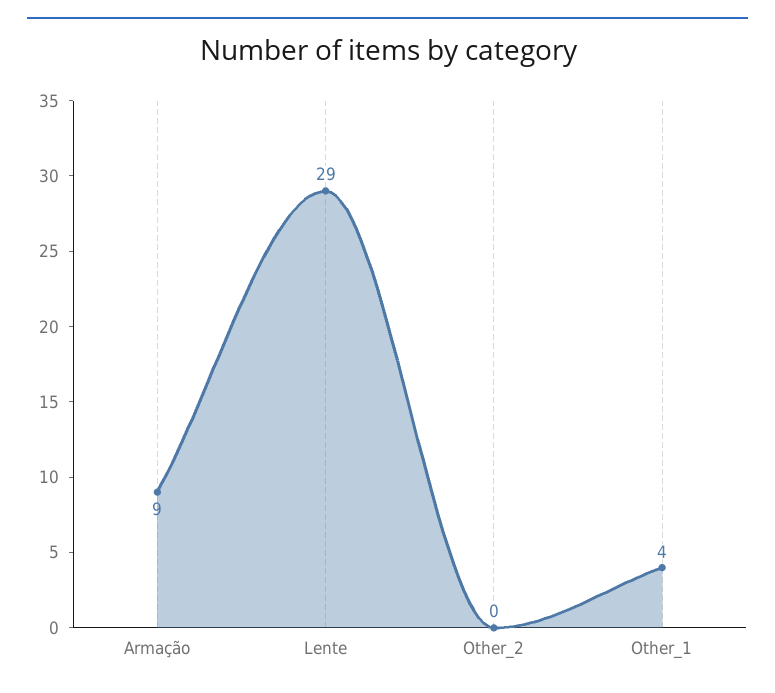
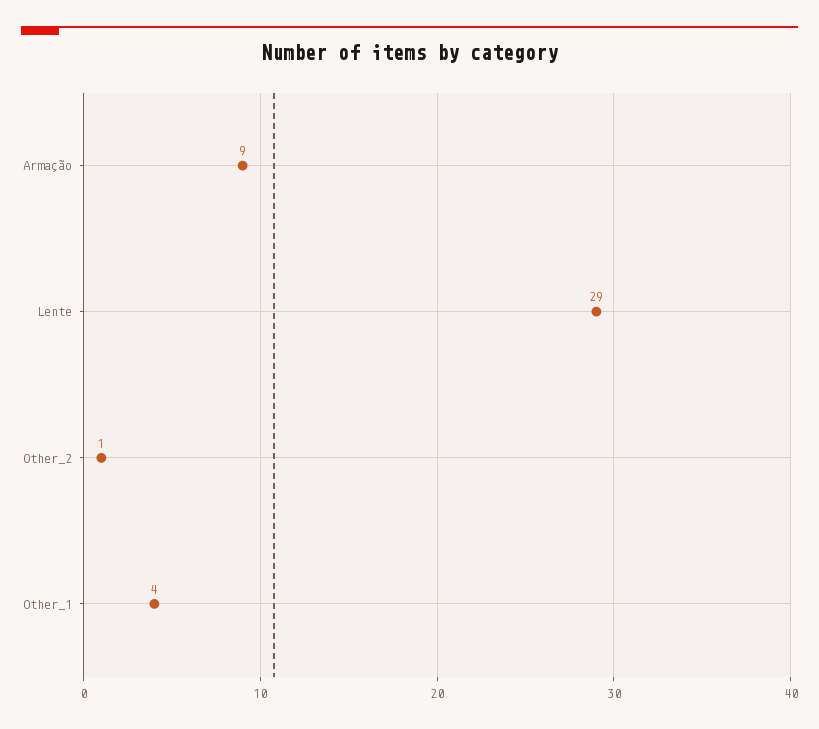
Other_2: 0 -> 1

